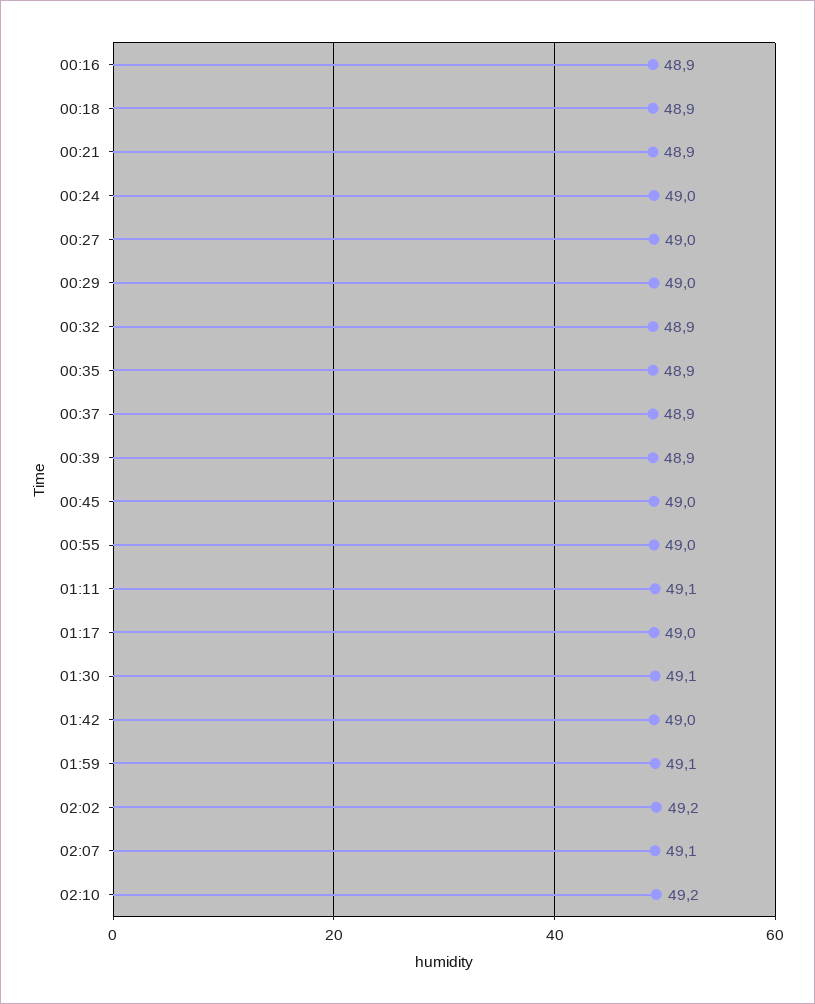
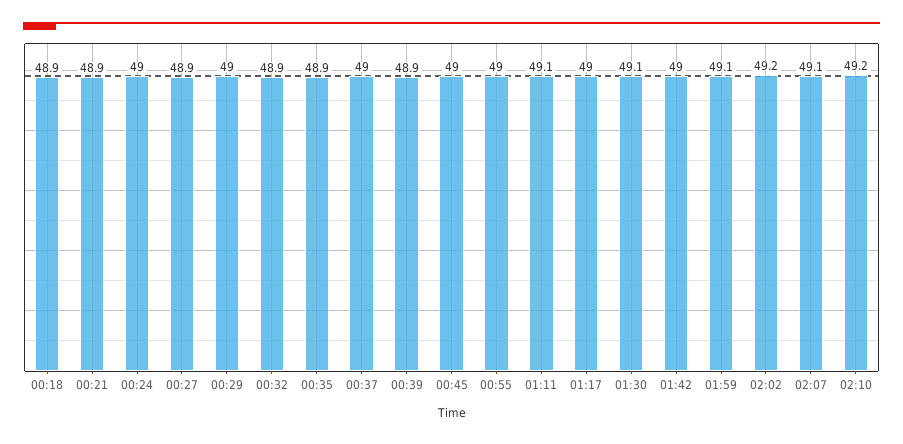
00:16: 48.9 -> none
00:27: 49 -> 48.9
00:37: 48.9 -> 49

